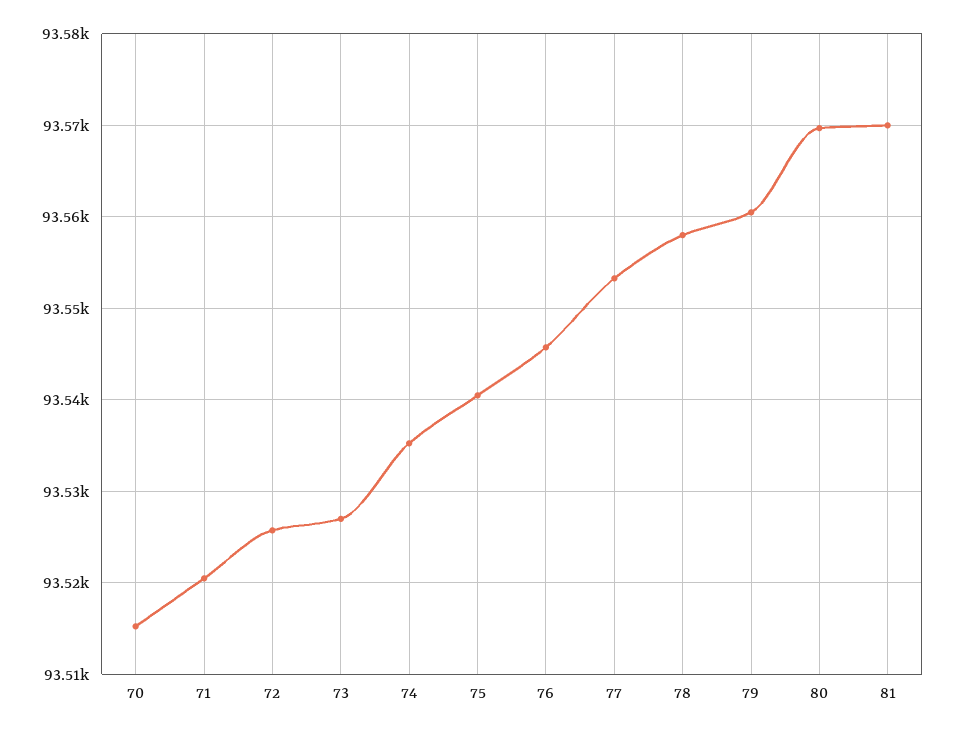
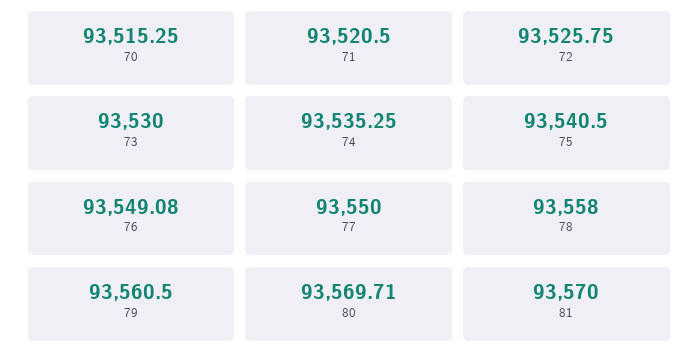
73: 93527 -> 93530
76: 93546 -> 93549.08
77: 93553 -> 93550

